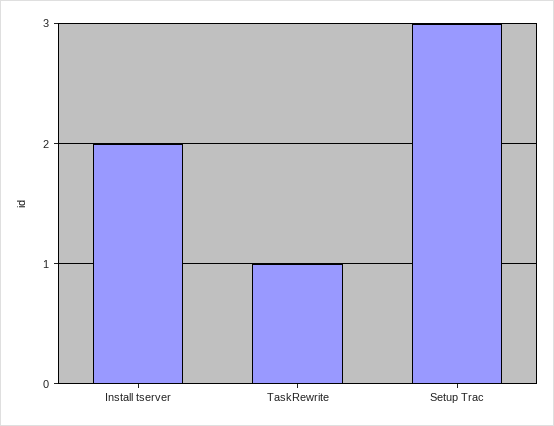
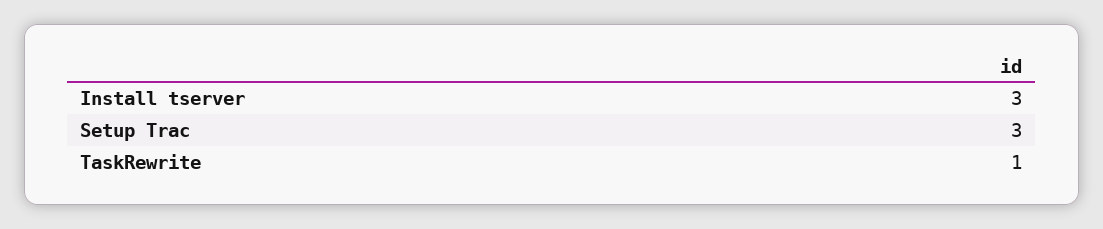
Install tserver: 2 -> 3

